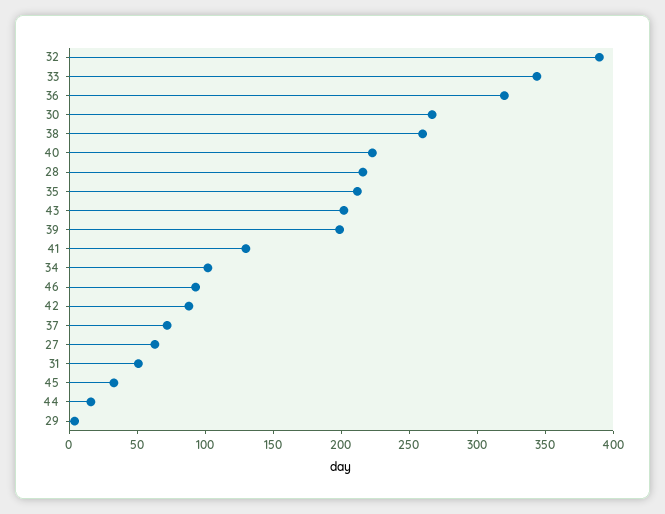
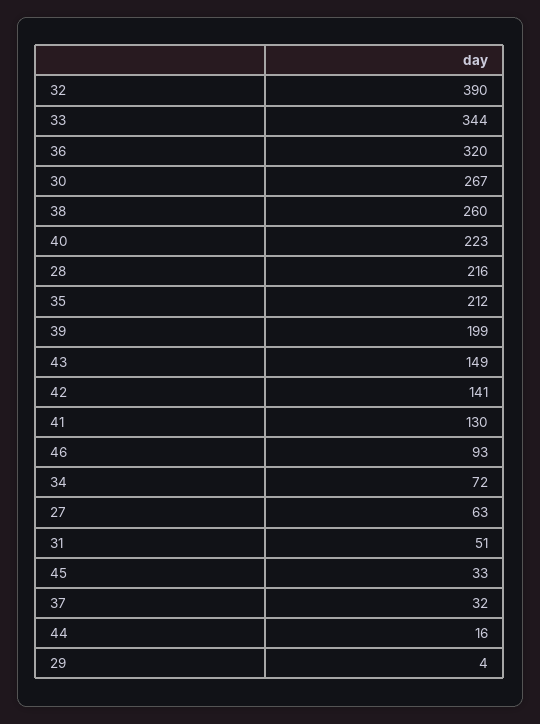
43: 200 -> 149
34: 100 -> 72
42: 90 -> 141
37: 70 -> 32

